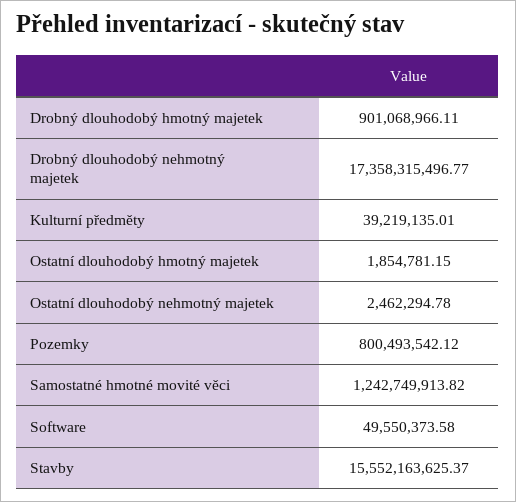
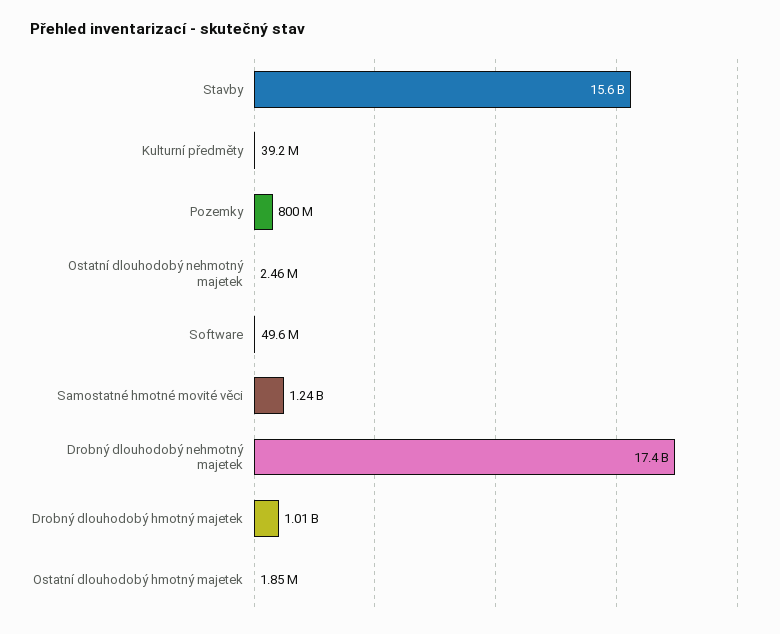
Drobný dlouhodobý hmotný majetek: 901068966.11 -> 1010000000

